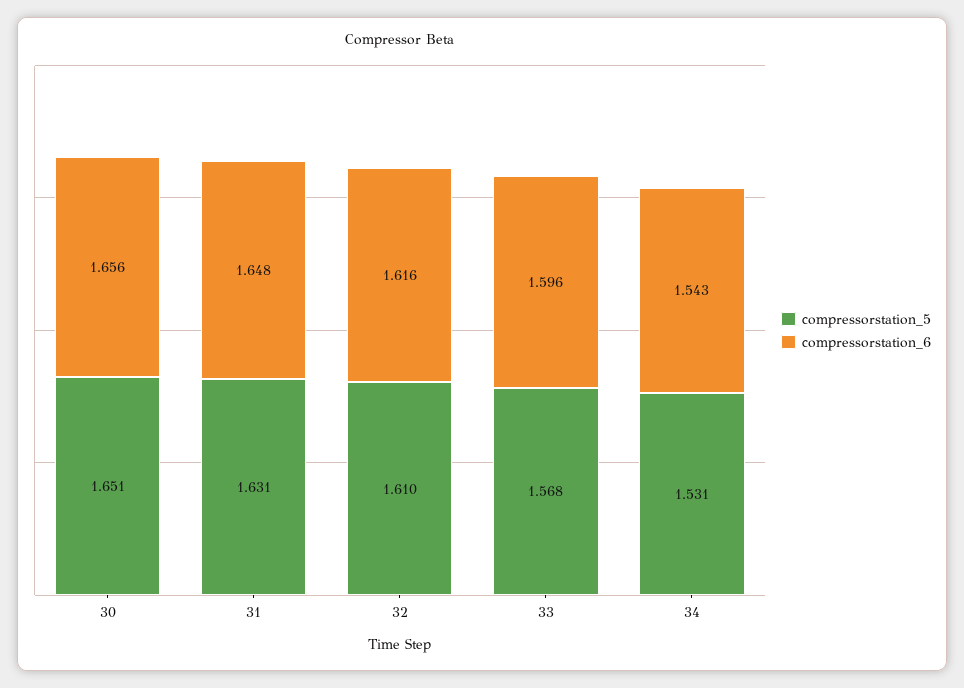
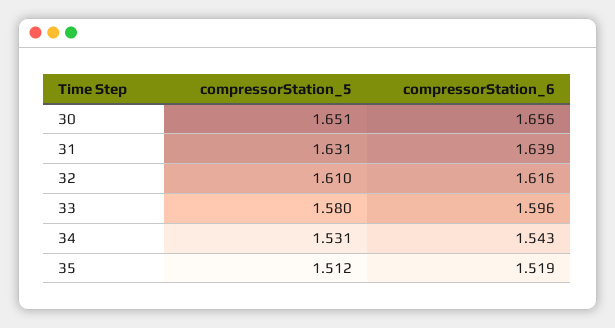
compressorstation_6, 31: 1.648 -> 1.639
compressorstation_5, 33: 1.568 -> 1.58
compressorstation_5, 35: none -> 1.512
compressorstation_6, 35: none -> 1.519

